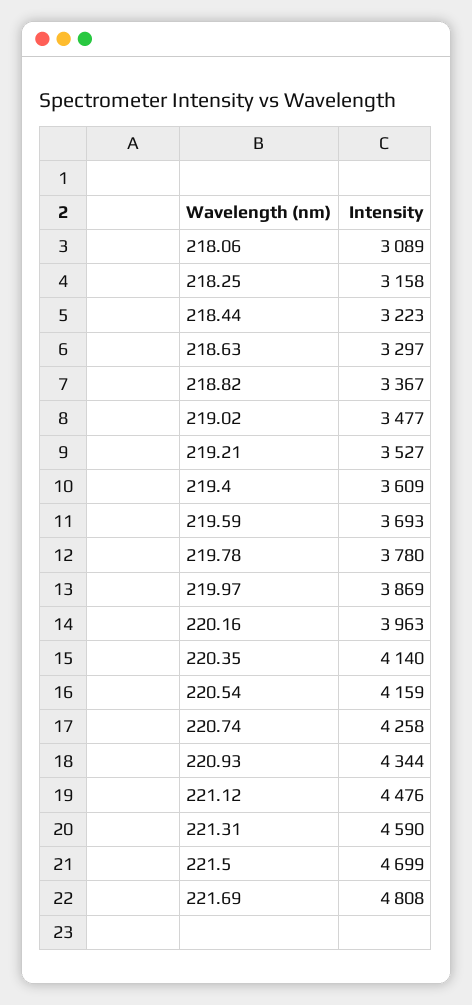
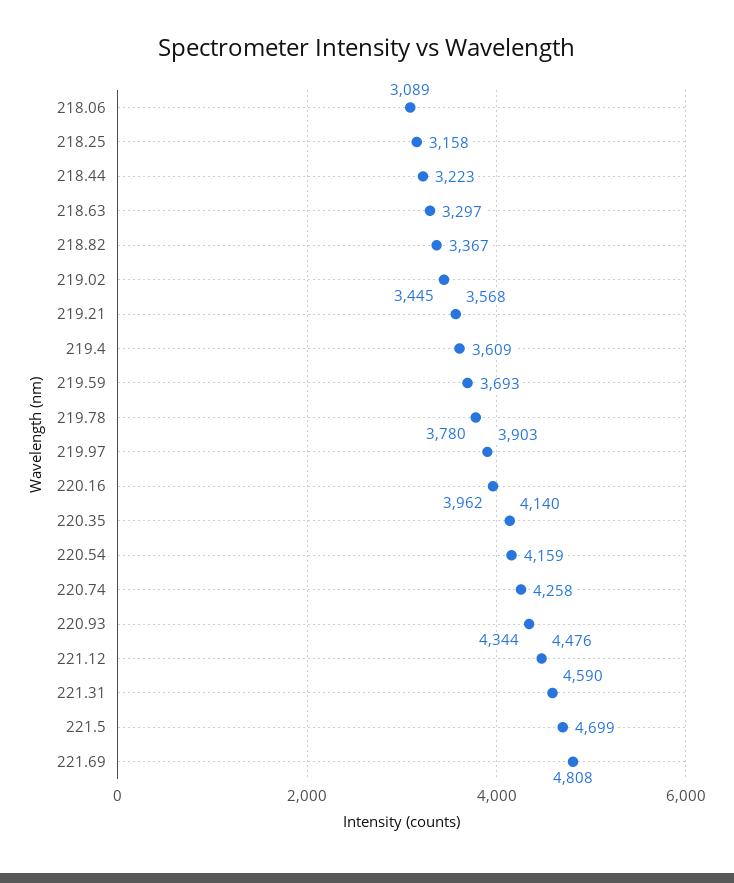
219.02: 3477 -> 3445
219.21: 3527 -> 3568
219.97: 3869 -> 3903
220.16: 3963 -> 3962

